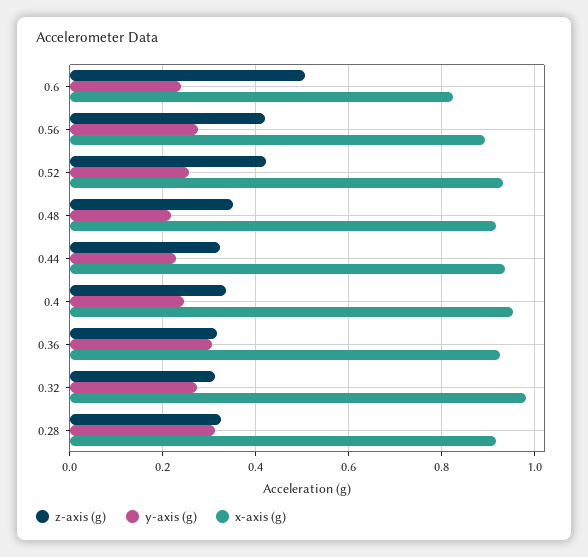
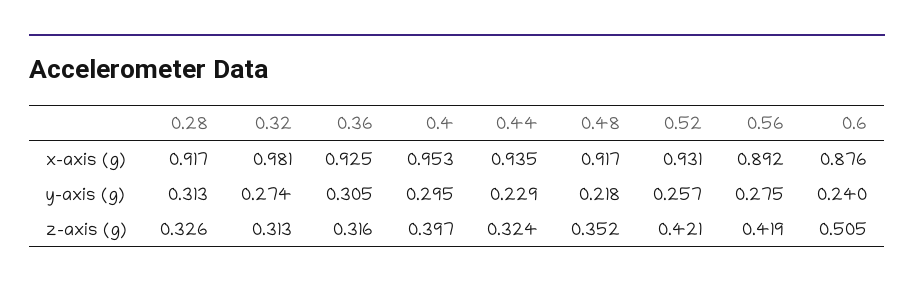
x-axis (g), 0.6: 0.82 -> 0.876
z-axis (g), 0.4: 0.34 -> 0.397
y-axis (g), 0.4: 0.24 -> 0.295

